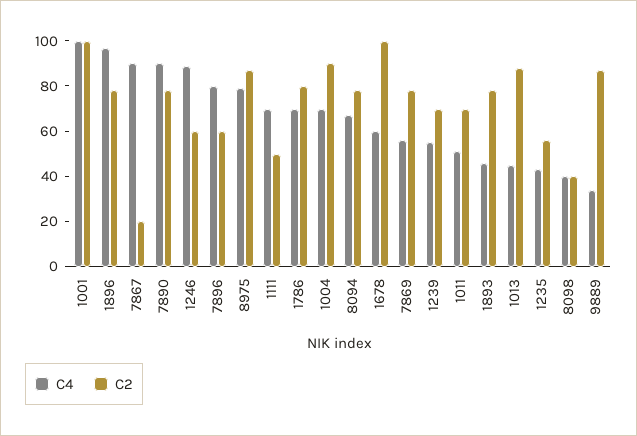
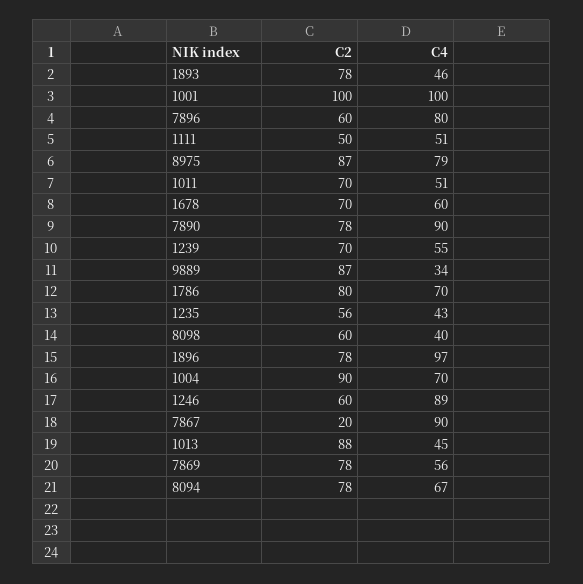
C4, 1111: 70 -> 51
C2, 1678: 100 -> 70
C2, 8098: 40 -> 60

